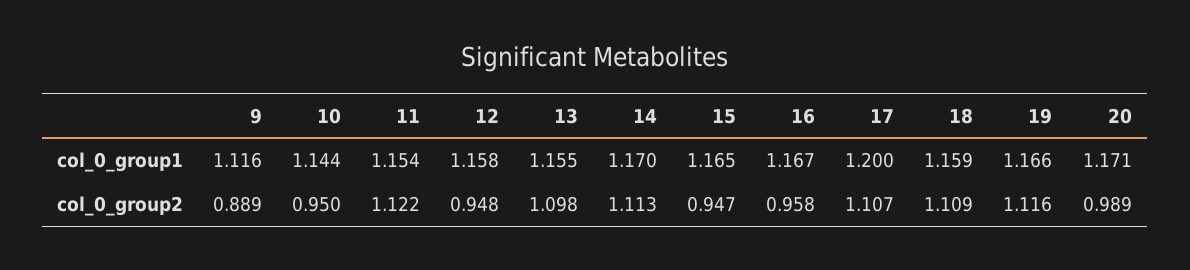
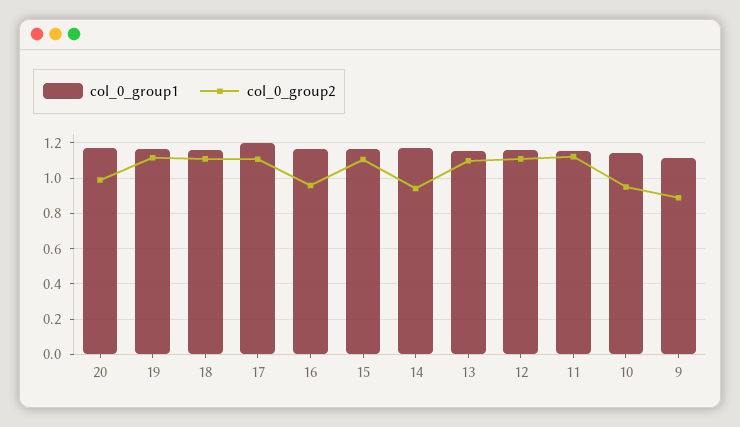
col_0_group2, 12: 0.948 -> 1.1
col_0_group2, 14: 1.113 -> 0.95
col_0_group2, 15: 0.947 -> 1.1

